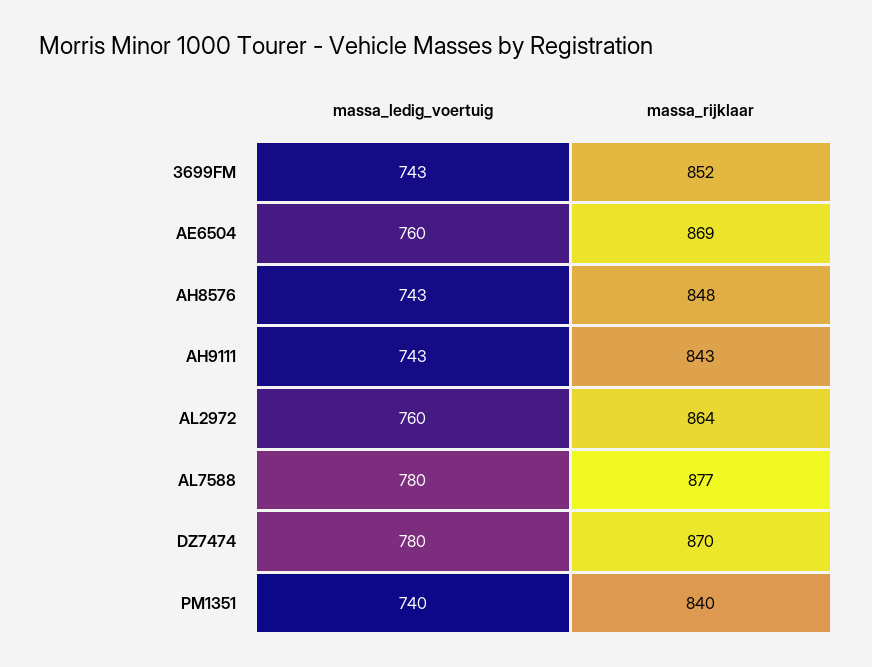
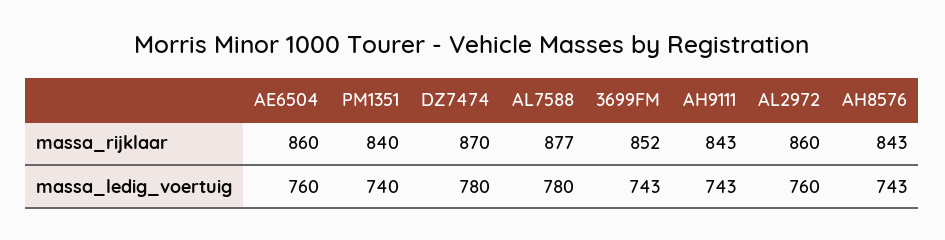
massa_rijklaar, AE6504: 869 -> 860
massa_rijklaar, AH8576: 848 -> 843
massa_rijklaar, AL2972: 864 -> 860

